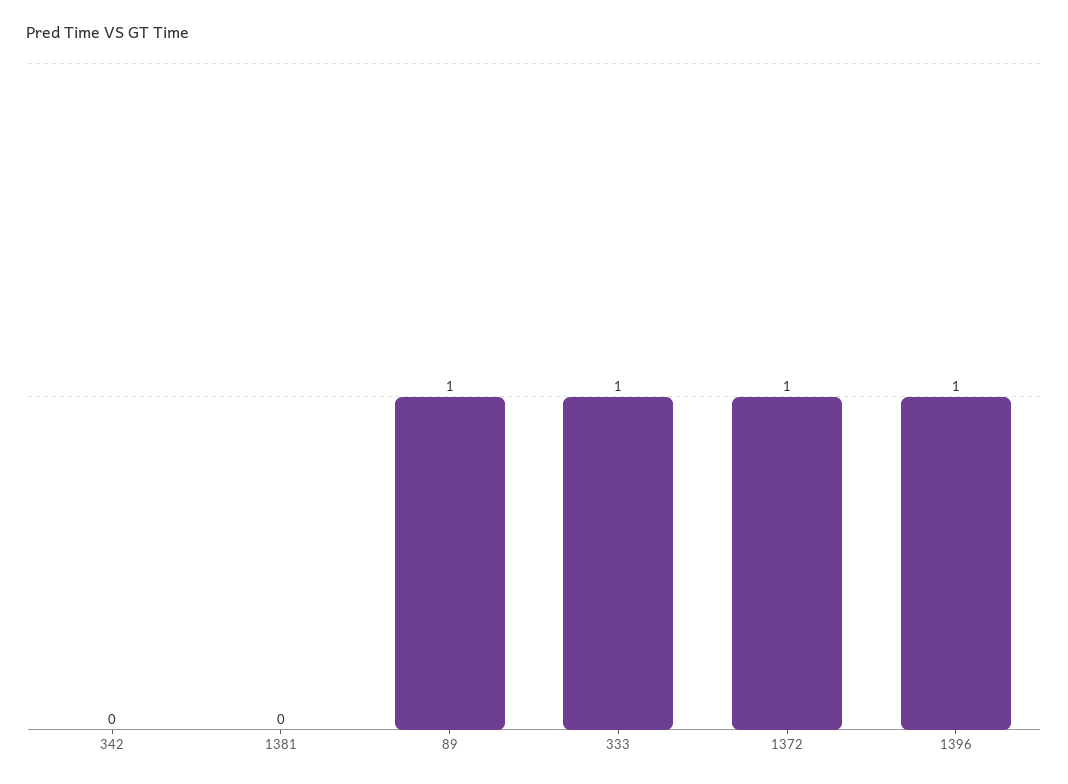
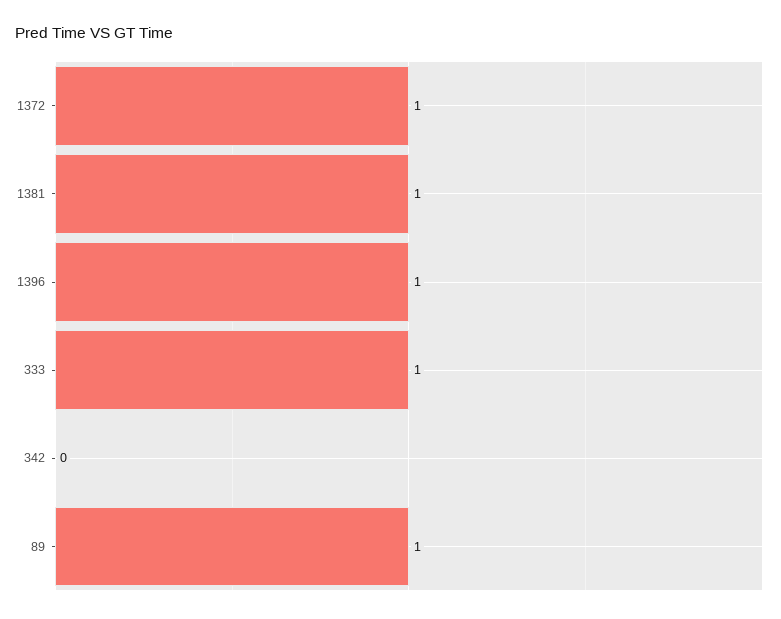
1381: 0 -> 1

